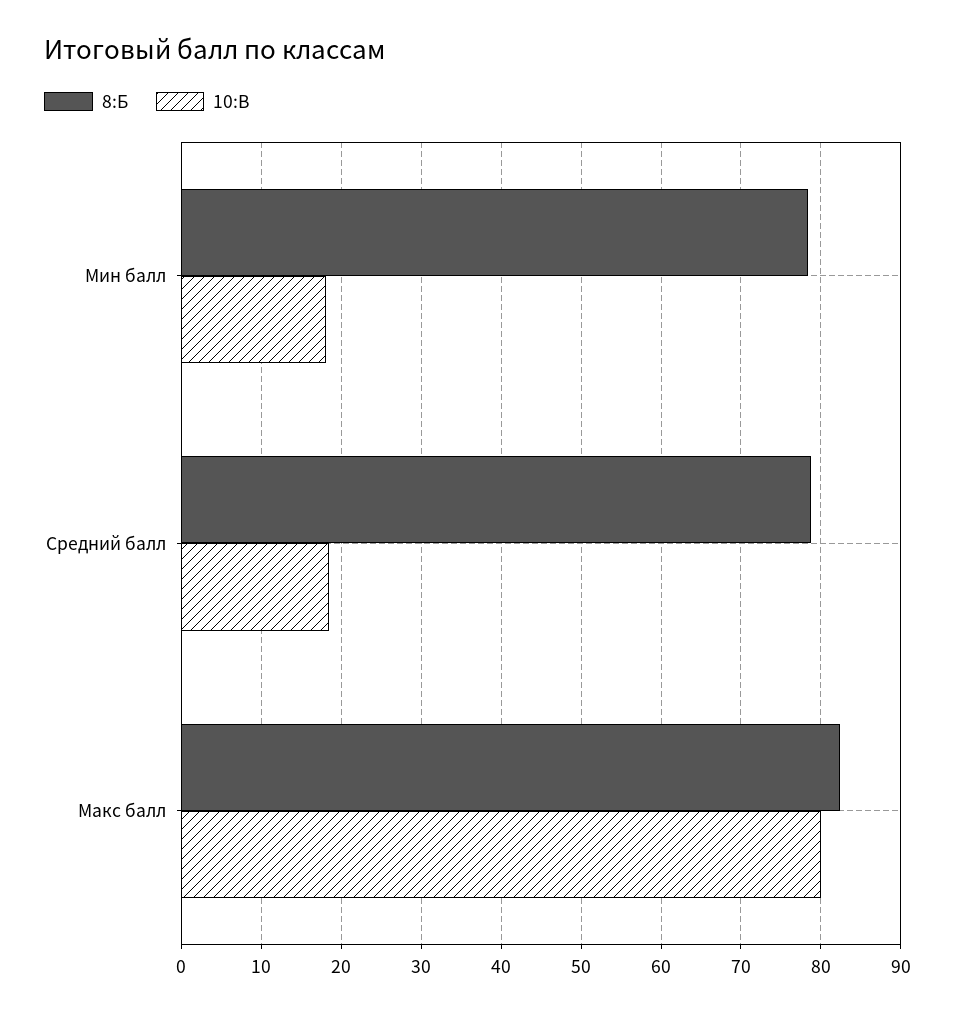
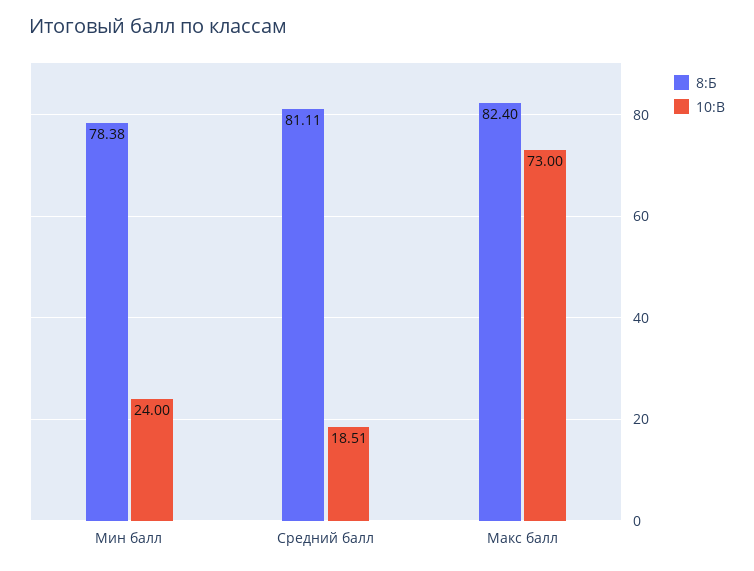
10:В, Мин балл: 18 -> 24
8:Б, Средний балл: 79 -> 81.11
10:В, Макс балл: 80 -> 73

